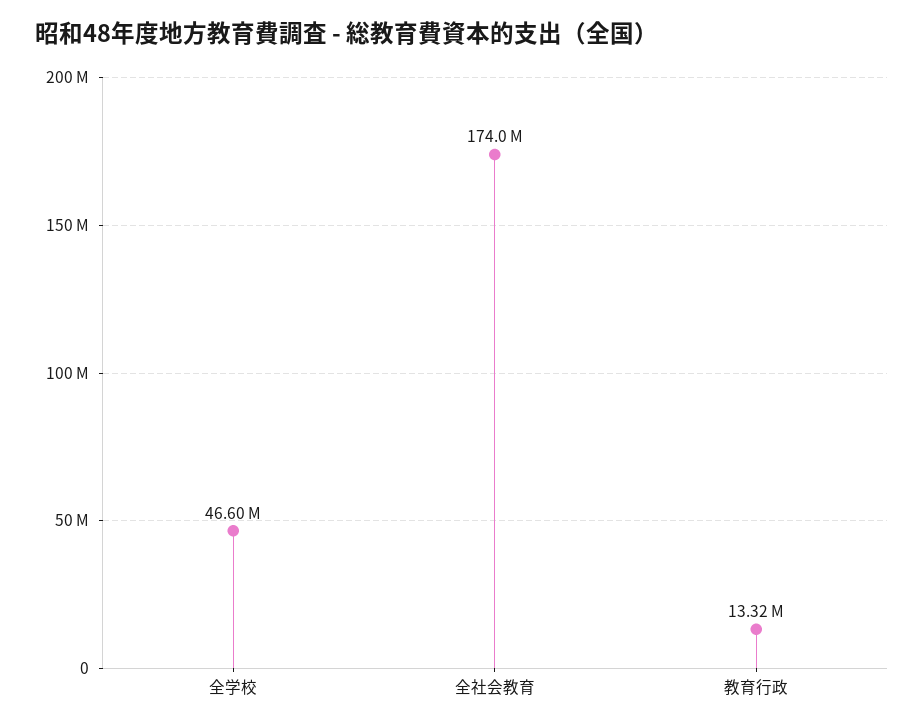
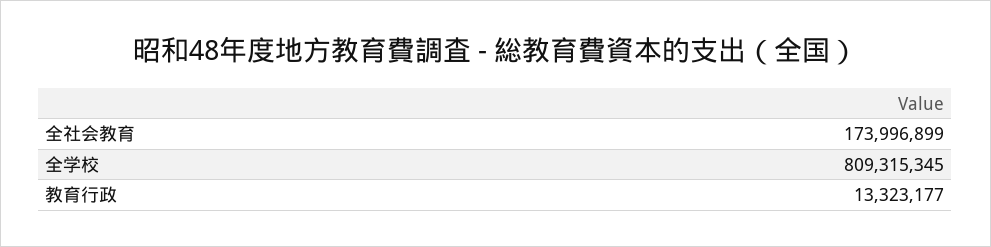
全学校: 46600000 -> 809315345

